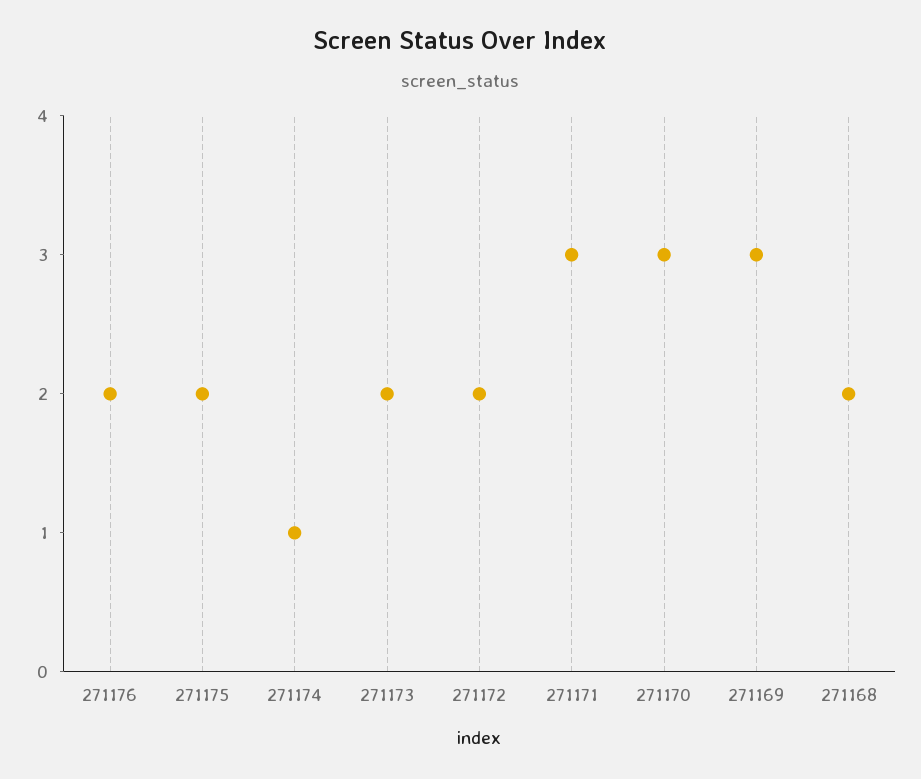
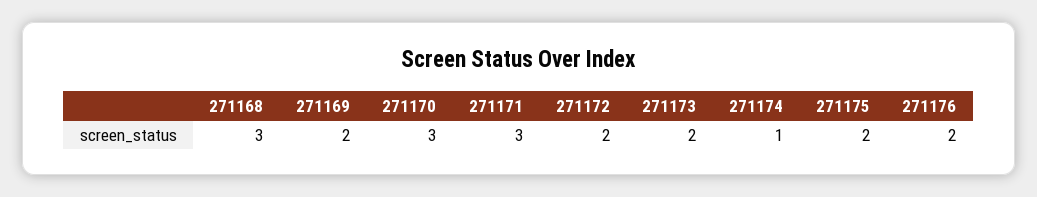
271169: 3 -> 2
271168: 2 -> 3

